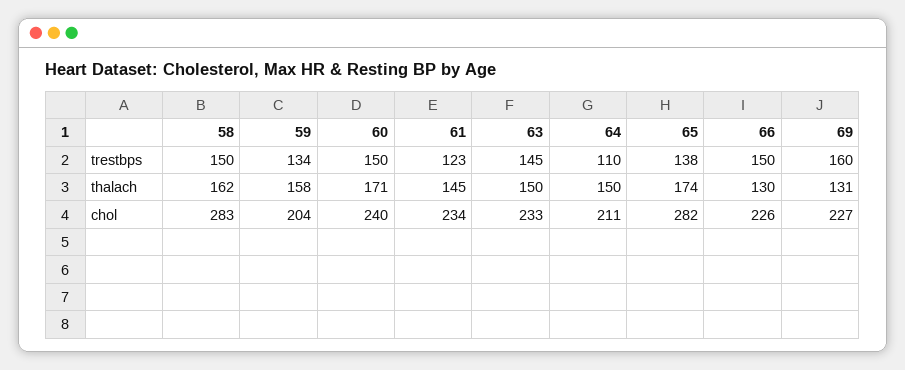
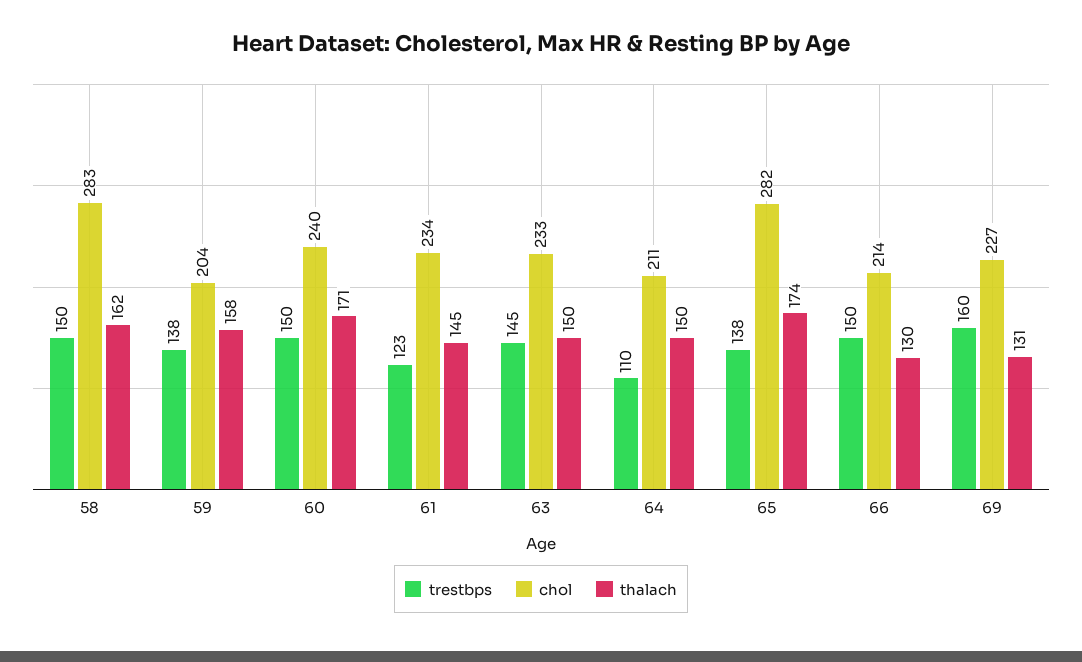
trestbps, 59: 134 -> 138
chol, 66: 226 -> 214

